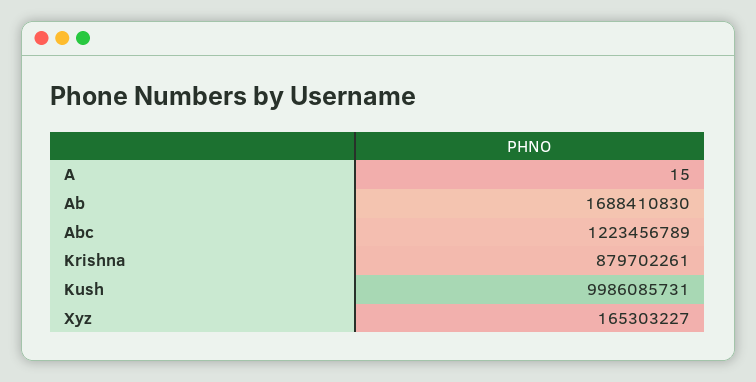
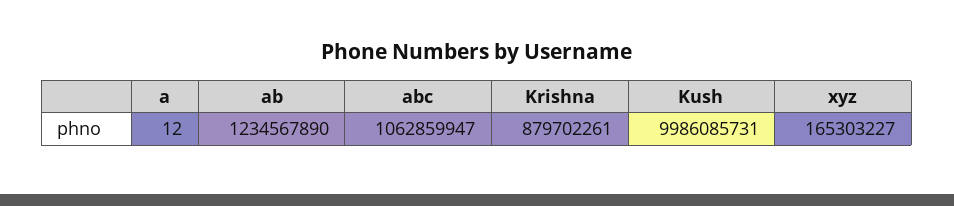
A: 15 -> 12
Ab: 1688410830 -> 1234567890
Abc: 1223456789 -> 1062859947

